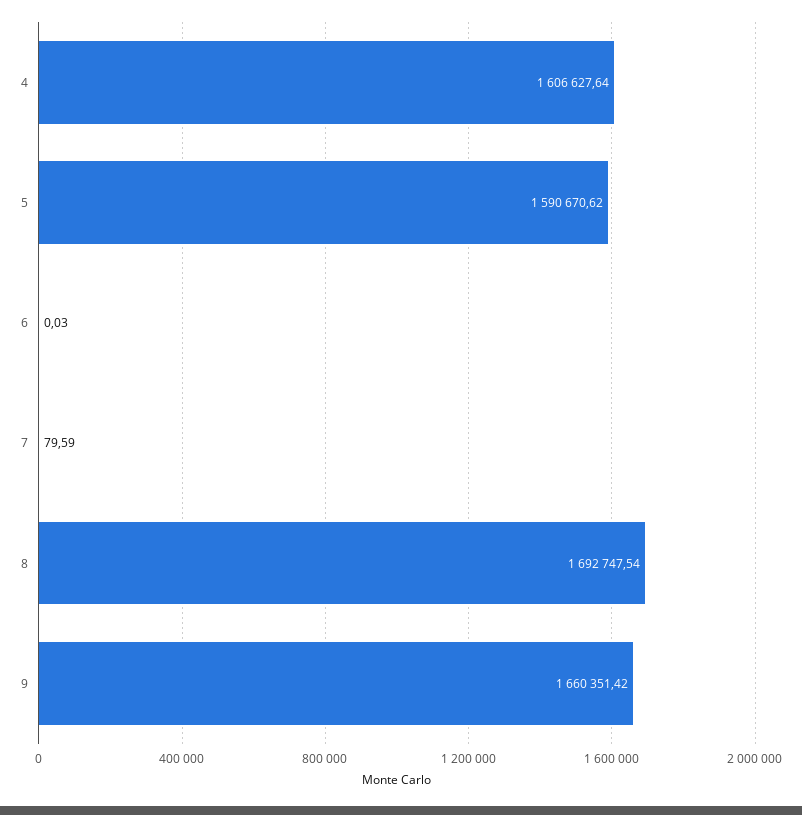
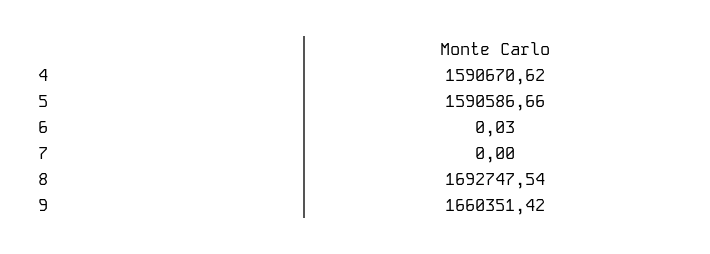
4: 1606627.64 -> 1590670.62
5: 1590670.62 -> 1590586.66
7: 79.59 -> 0

